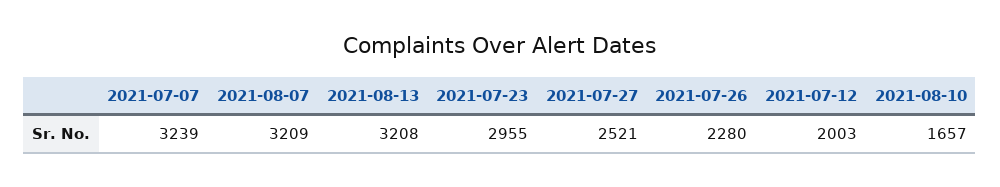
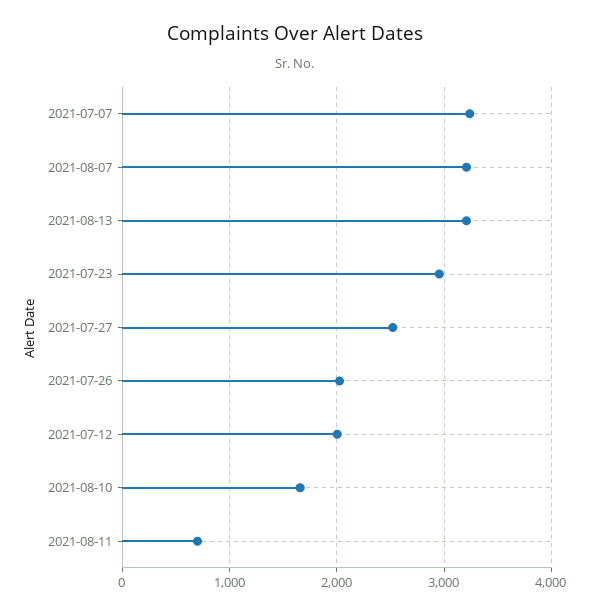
2021-07-26: 2280 -> 2000
2021-08-11: none -> 700

